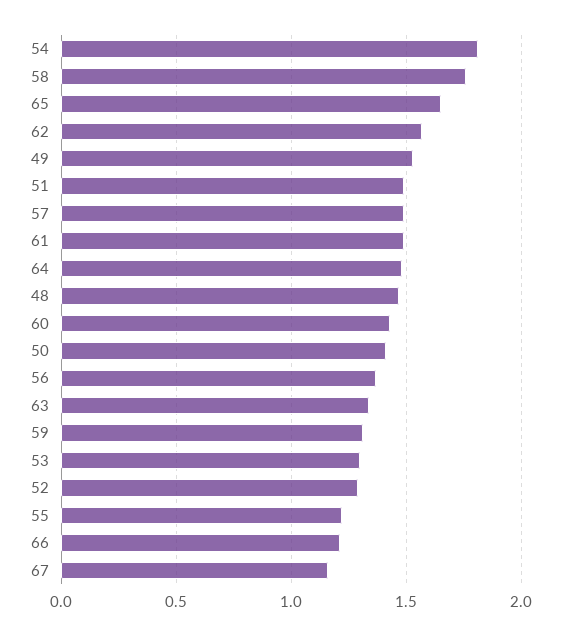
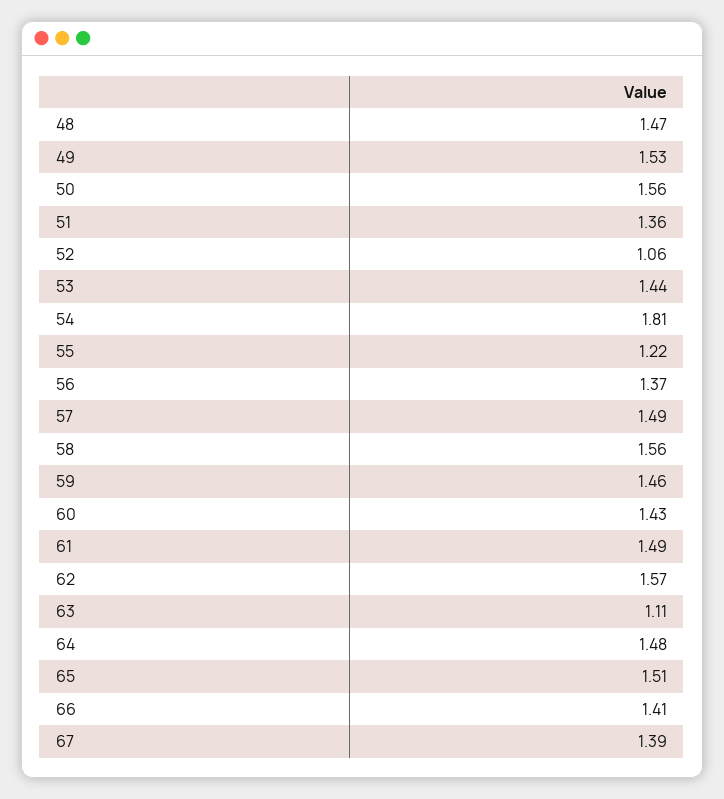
58: 1.75 -> 1.56
65: 1.65 -> 1.51
51: 1.5 -> 1.36
50: 1.4 -> 1.56
63: 1.35 -> 1.11
59: 1.3 -> 1.46
53: 1.3 -> 1.44
52: 1.3 -> 1.06
66: 1.2 -> 1.41
67: 1.15 -> 1.39

